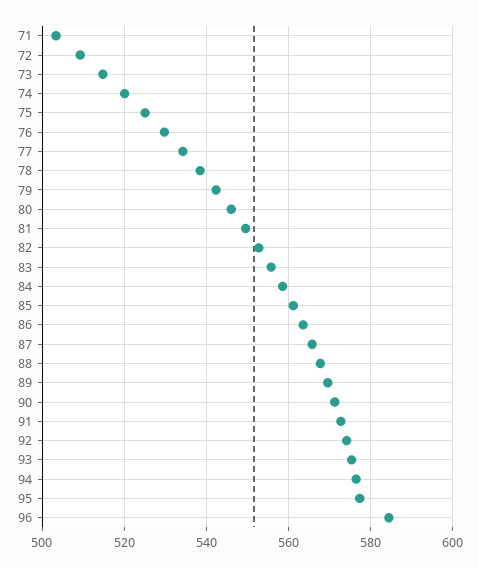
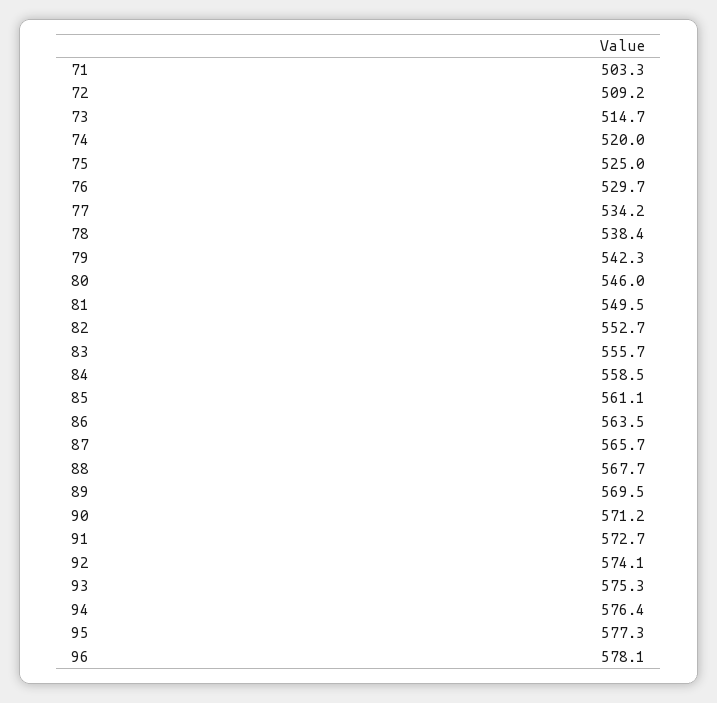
96: 584 -> 578.1

